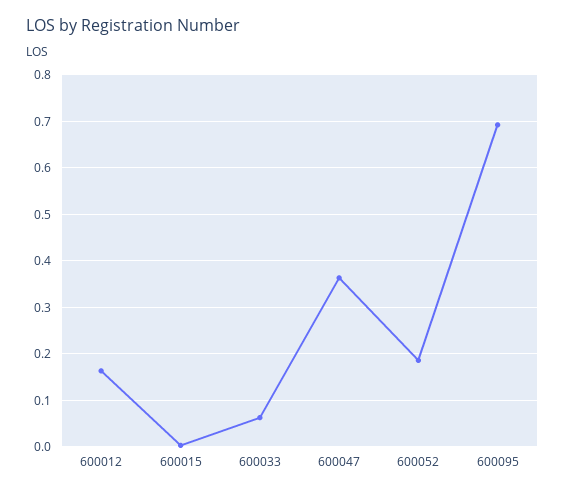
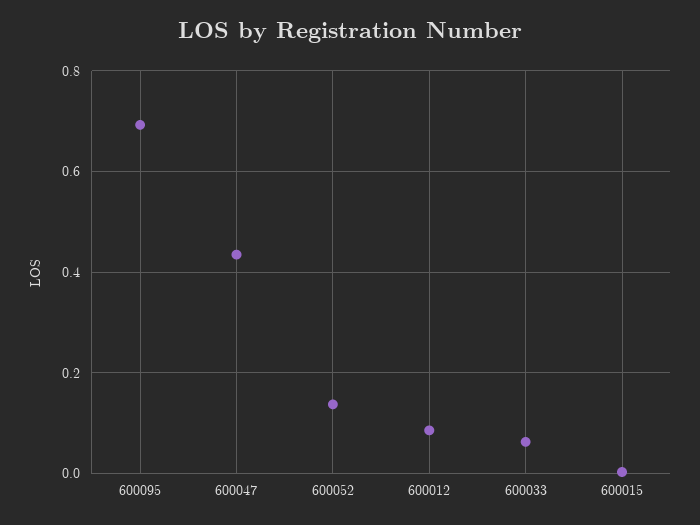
600012: 0.16 -> 0.08
600047: 0.36 -> 0.44
600052: 0.18 -> 0.14

